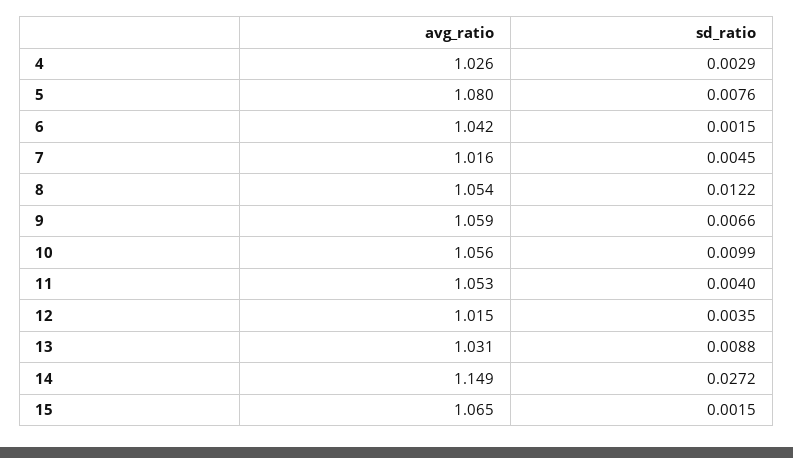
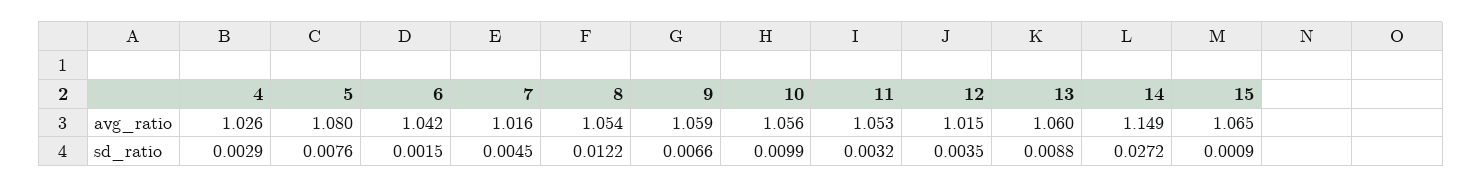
sd_ratio, 11: 0.004 -> 0.0032
avg_ratio, 13: 1.031 -> 1.06
sd_ratio, 15: 0.0015 -> 0.0009

